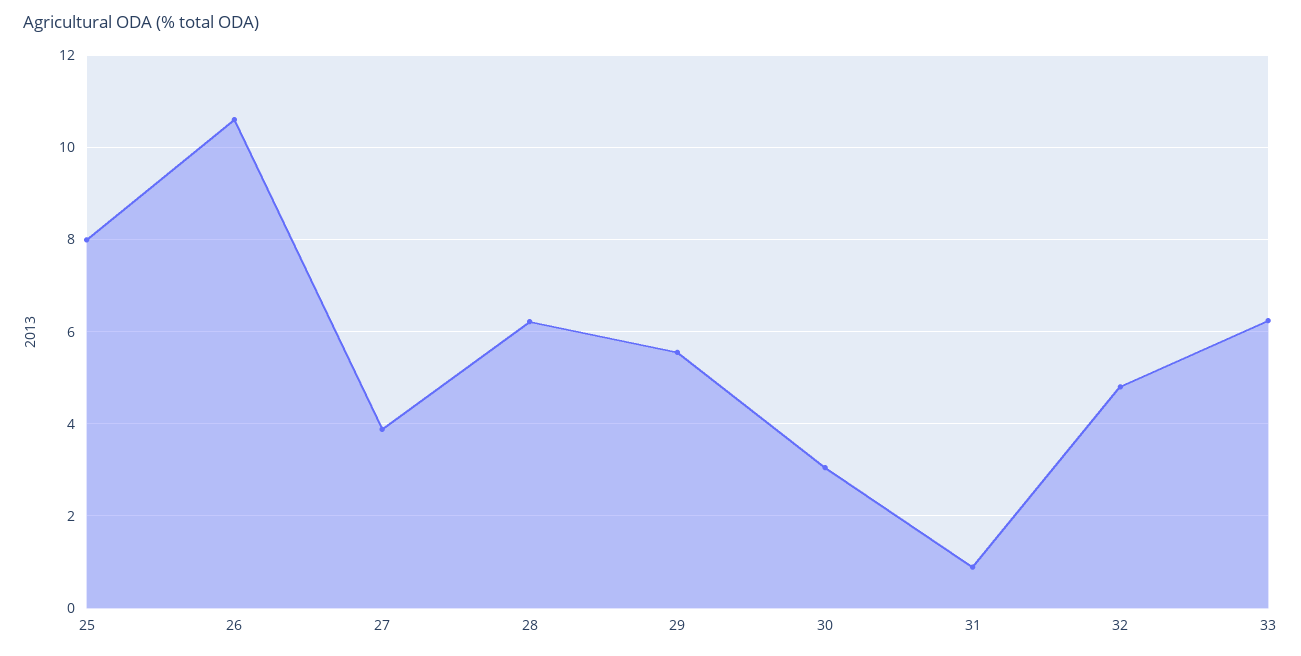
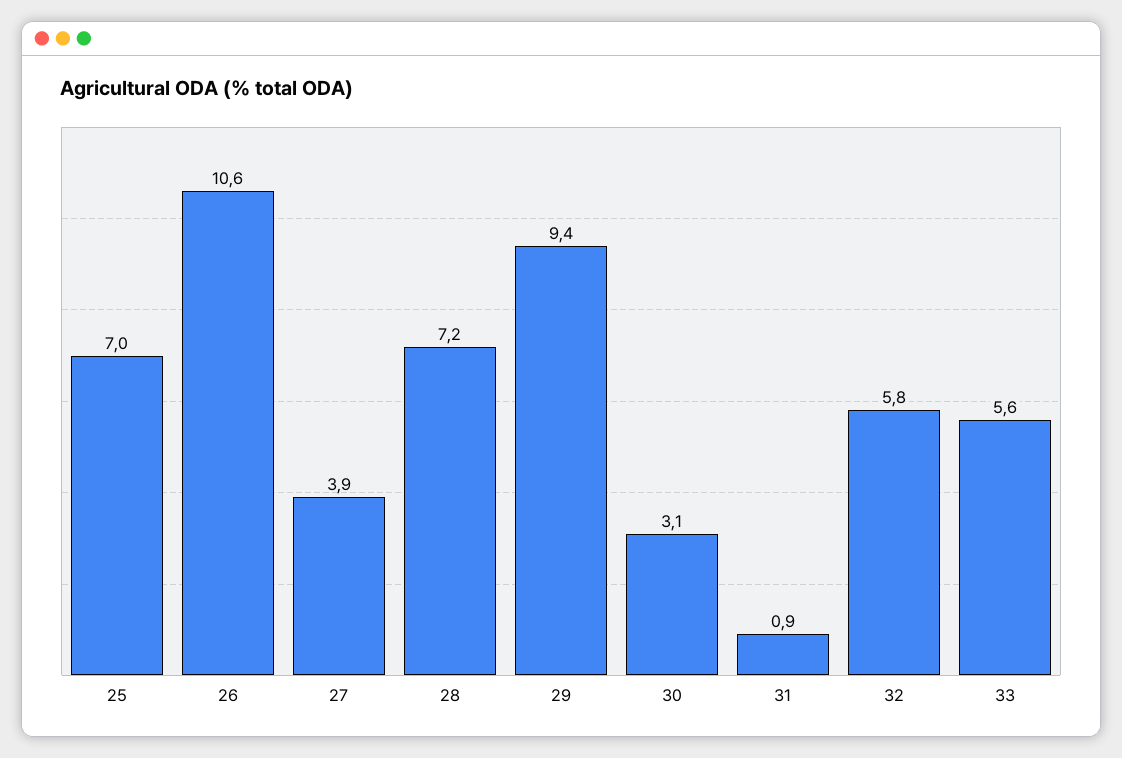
25: 8 -> 7
28: 6.2 -> 7.2
29: 5.6 -> 9.4
32: 4.8 -> 5.8
33: 6.2 -> 5.6

